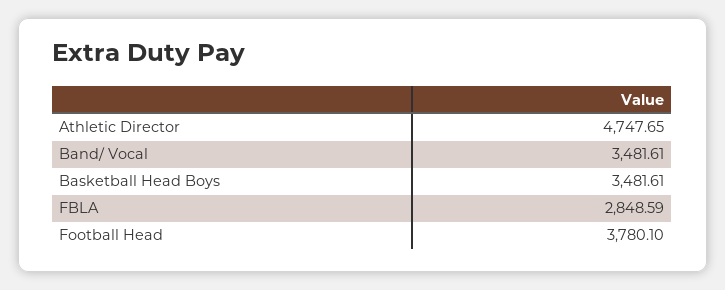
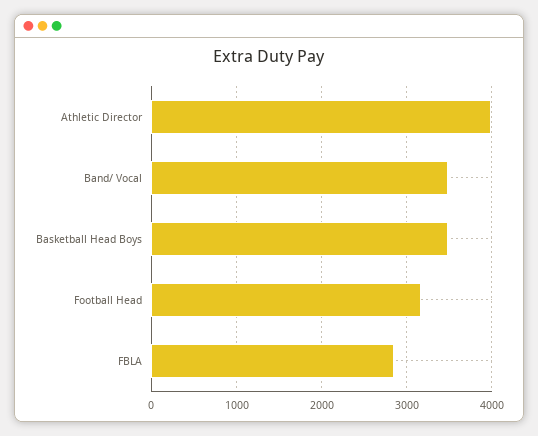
Athletic Director: 4747.65 -> 4000
Football Head: 3780.1 -> 3200

